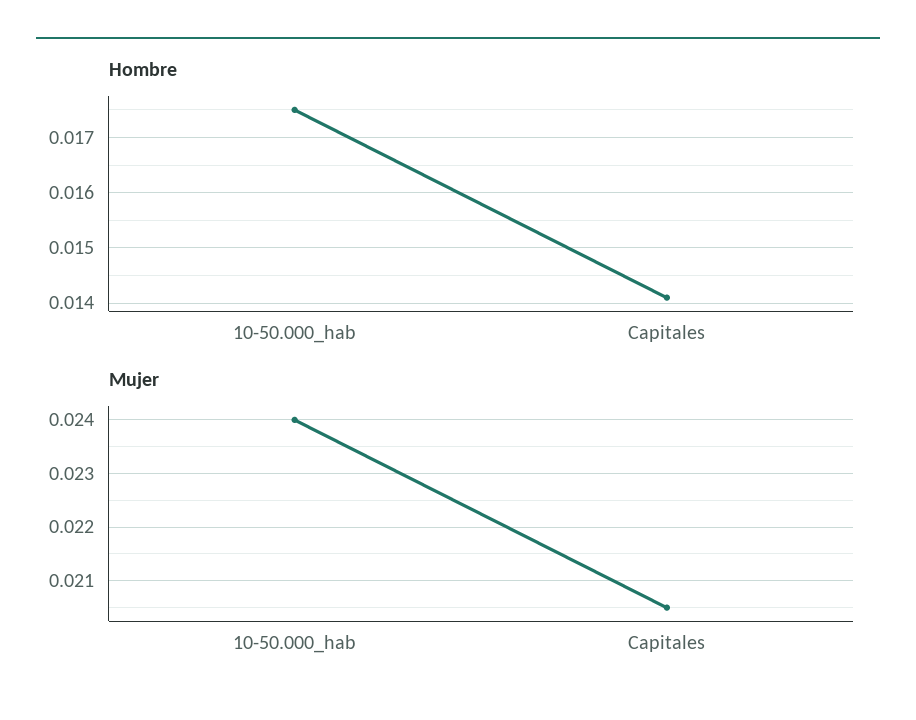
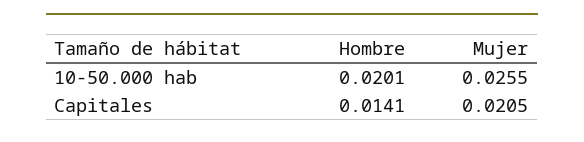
Hombre, 10-50.000_hab: 0.0175 -> 0.0201
Mujer, 10-50.000_hab: 0.024 -> 0.0255

